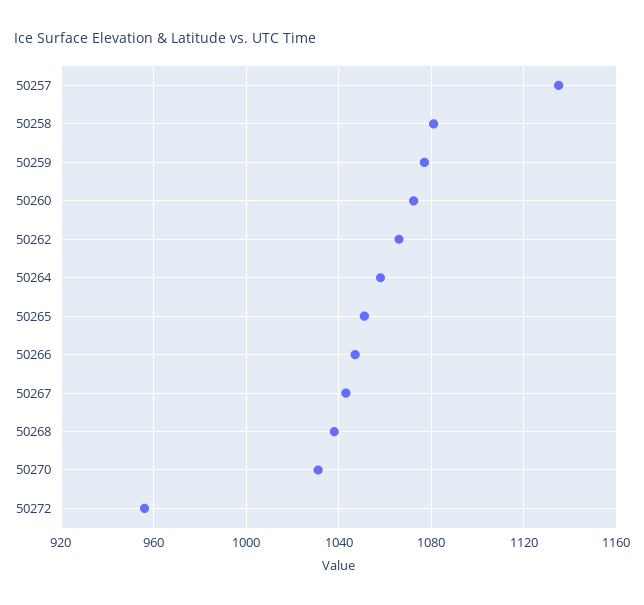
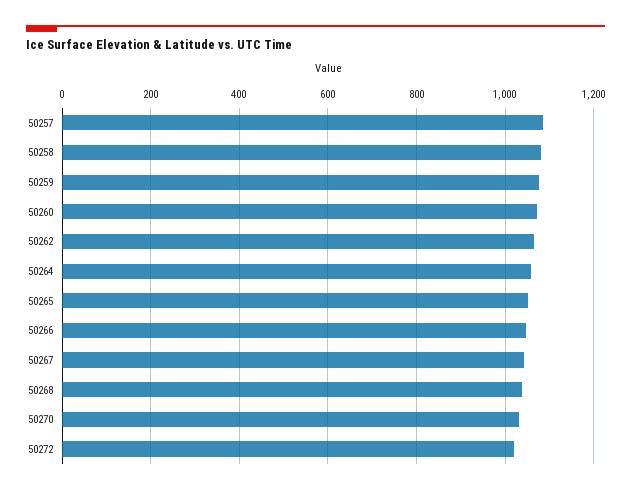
50257: 1135 -> 1080
50272: 955 -> 1020

